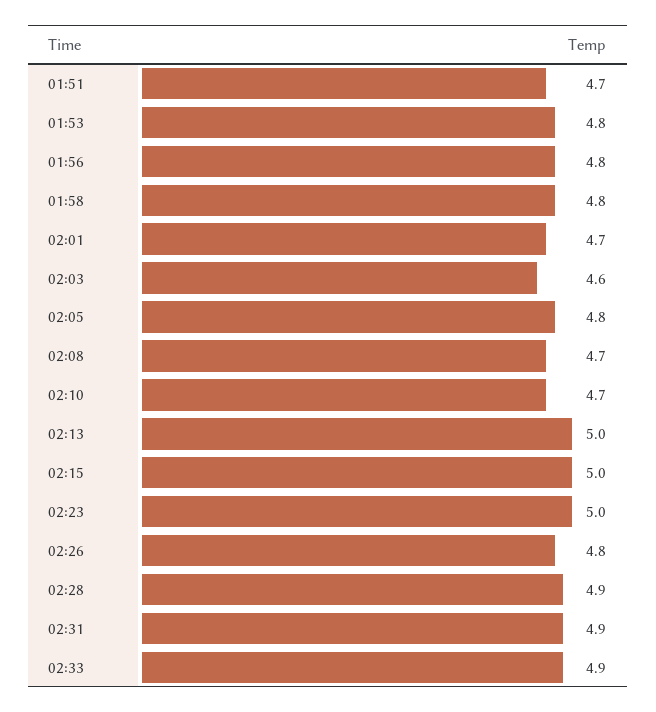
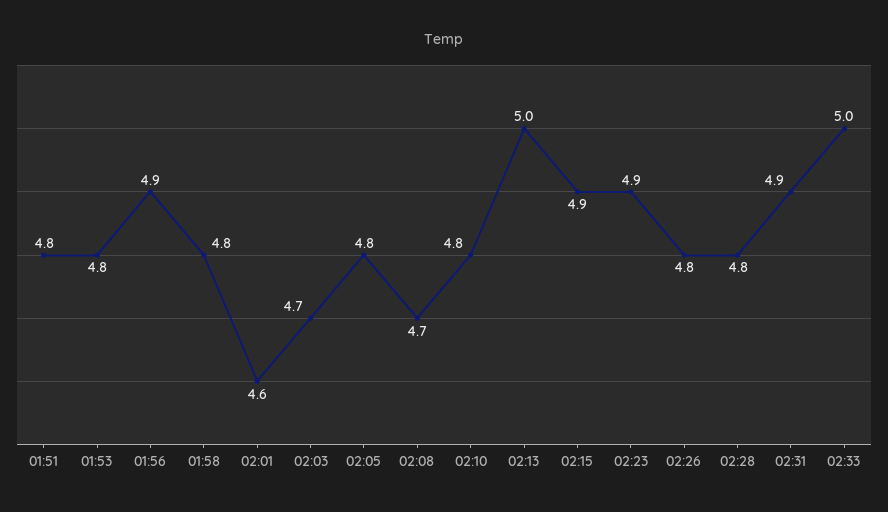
01:51: 4.7 -> 4.8
01:56: 4.8 -> 4.9
02:01: 4.7 -> 4.6
02:03: 4.6 -> 4.7
02:10: 4.7 -> 4.8
02:15: 5 -> 4.9
02:23: 5 -> 4.9
02:28: 4.9 -> 4.8
02:33: 4.9 -> 5

